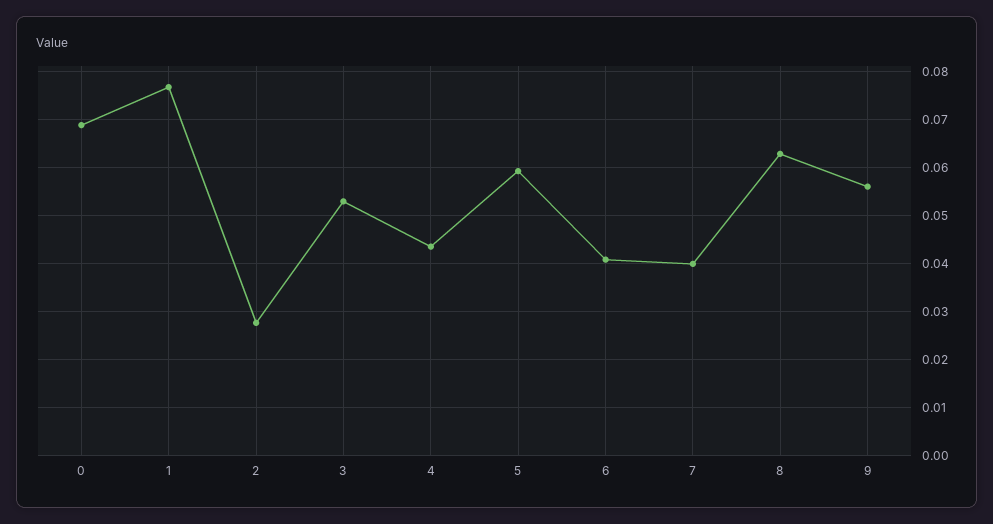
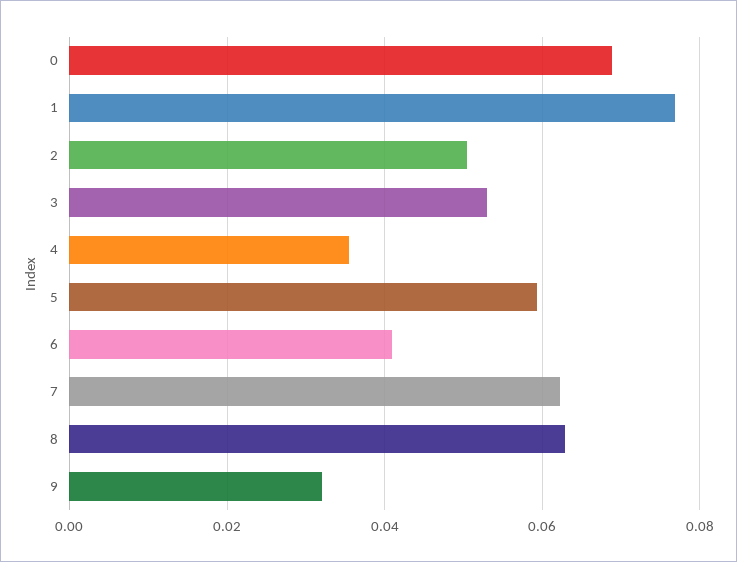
2: 0.028 -> 0.05
4: 0.044 -> 0.036
7: 0.04 -> 0.062
9: 0.056 -> 0.032

